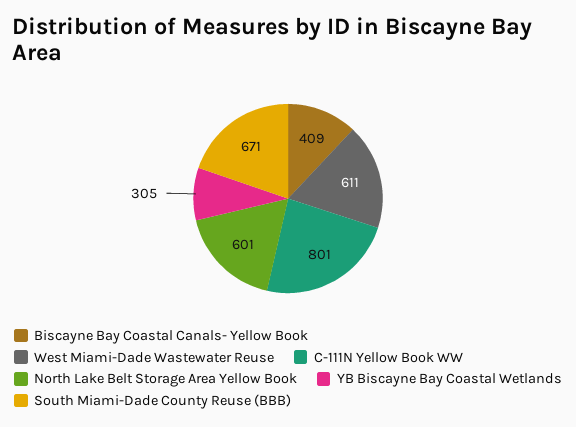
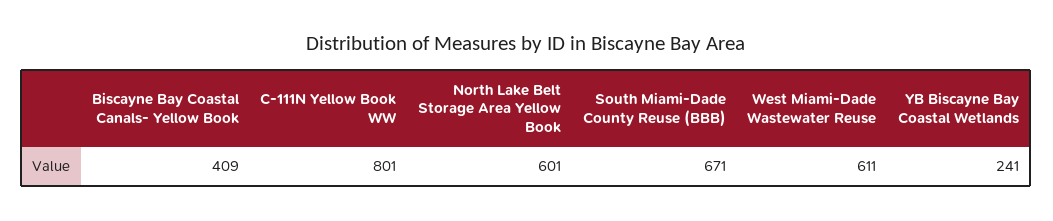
YB Biscayne Bay Coastal Wetlands: 305 -> 241

